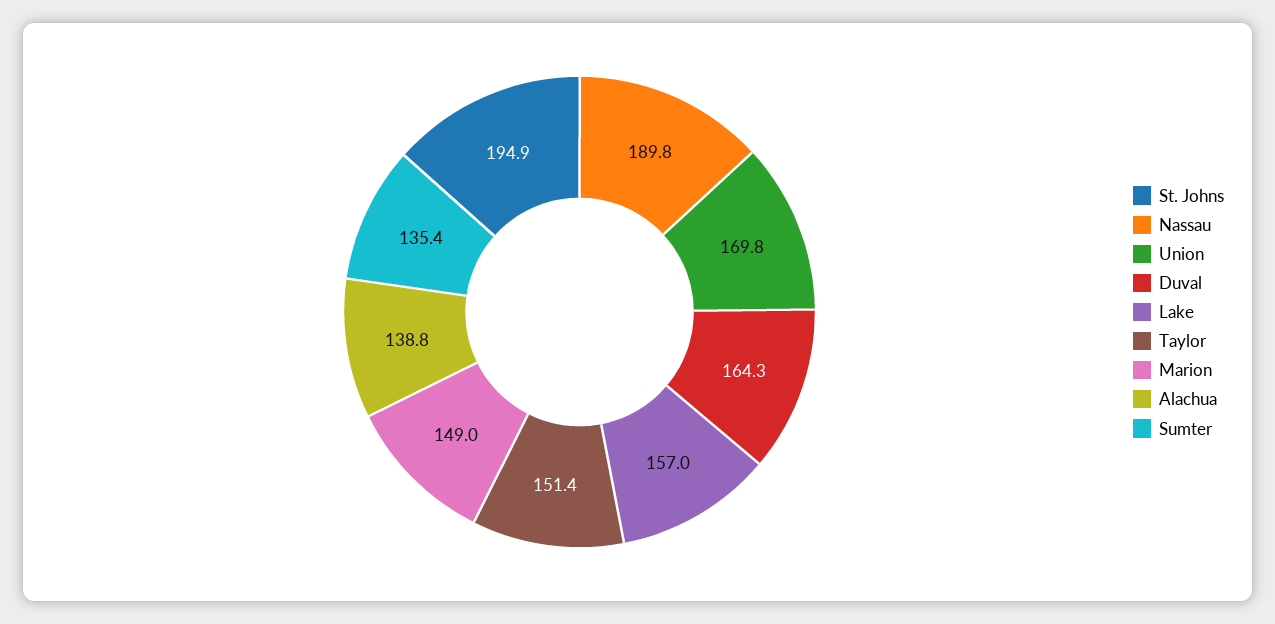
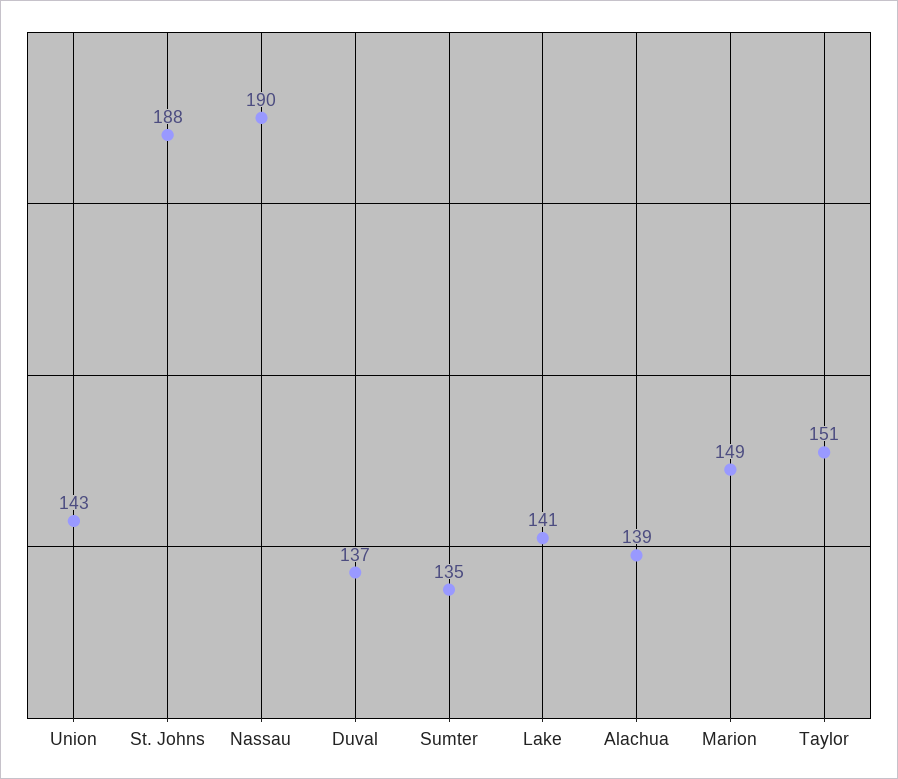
St. Johns: 194.9 -> 188
Union: 169.8 -> 143
Duval: 164.3 -> 137
Lake: 157 -> 141

